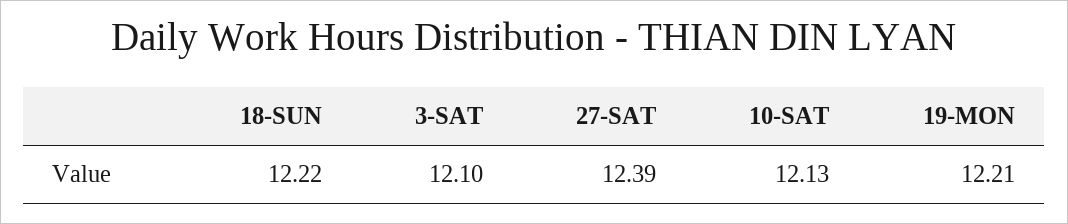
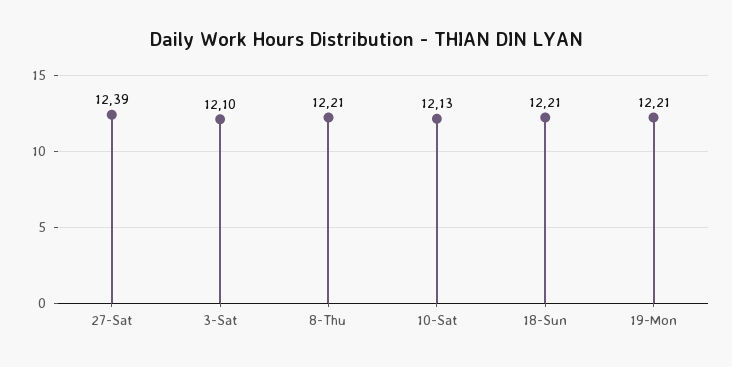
18-SUN: 12.22 -> 12.21
8-Thu: none -> 12.21

